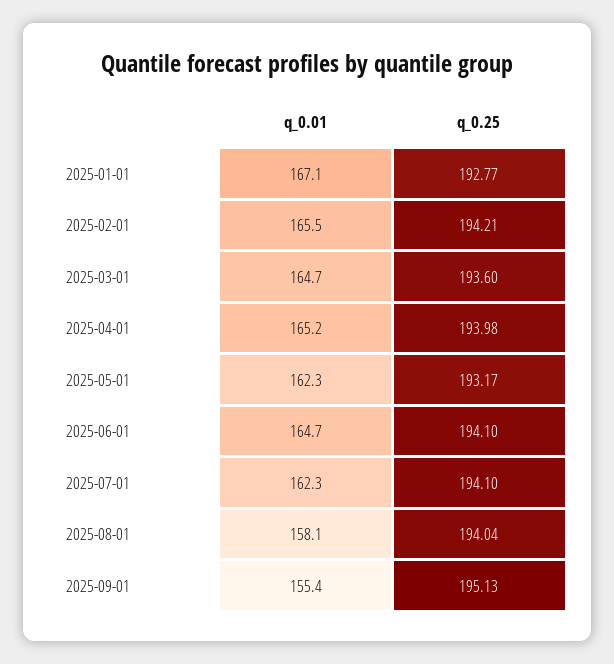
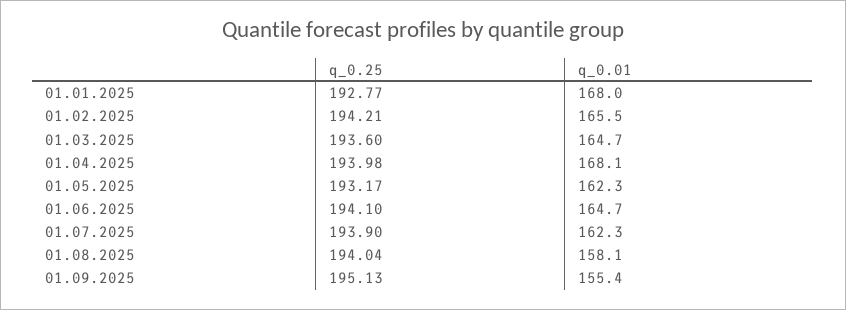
q_0.01, 2025-01-01: 167.1 -> 168
q_0.01, 2025-04-01: 165.2 -> 168.1
q_0.25, 2025-07-01: 194.1 -> 193.9

